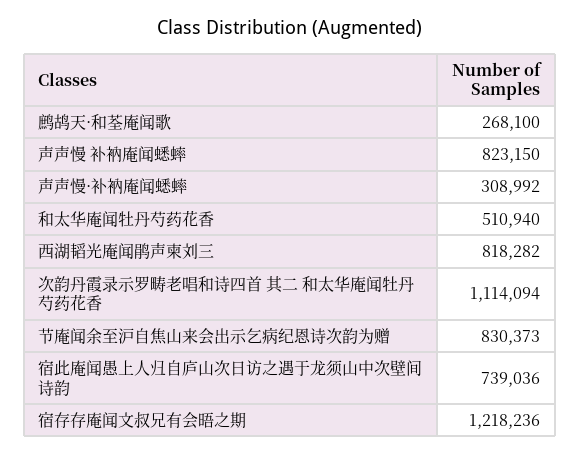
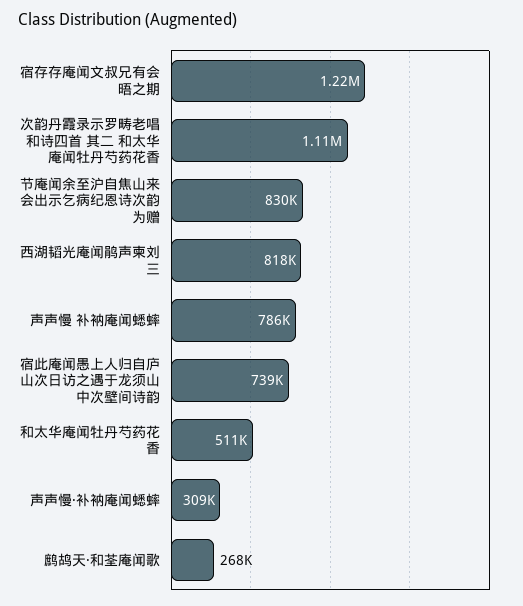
声声慢 补衲庵闻蟋蟀: 823150 -> 786000

